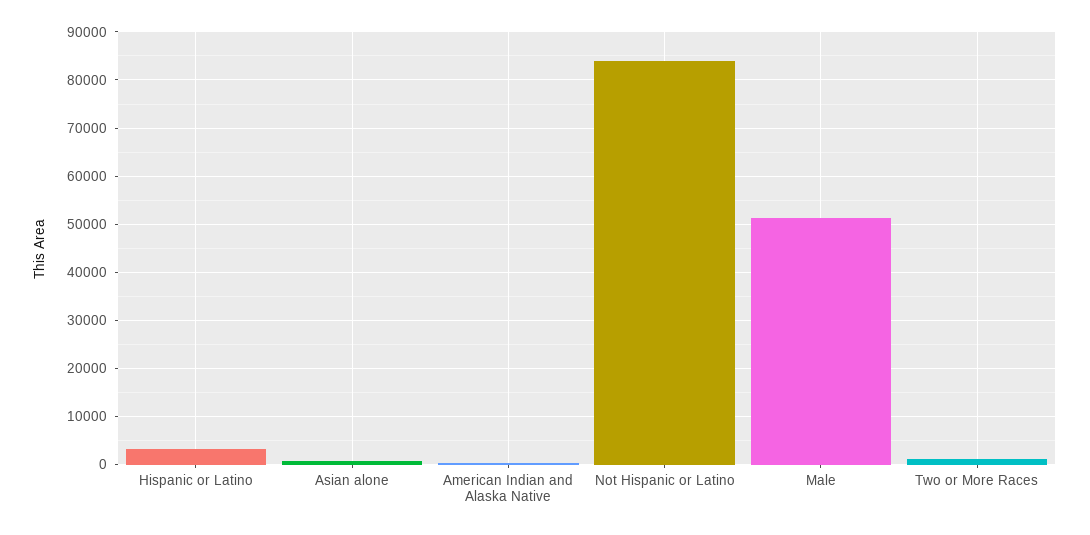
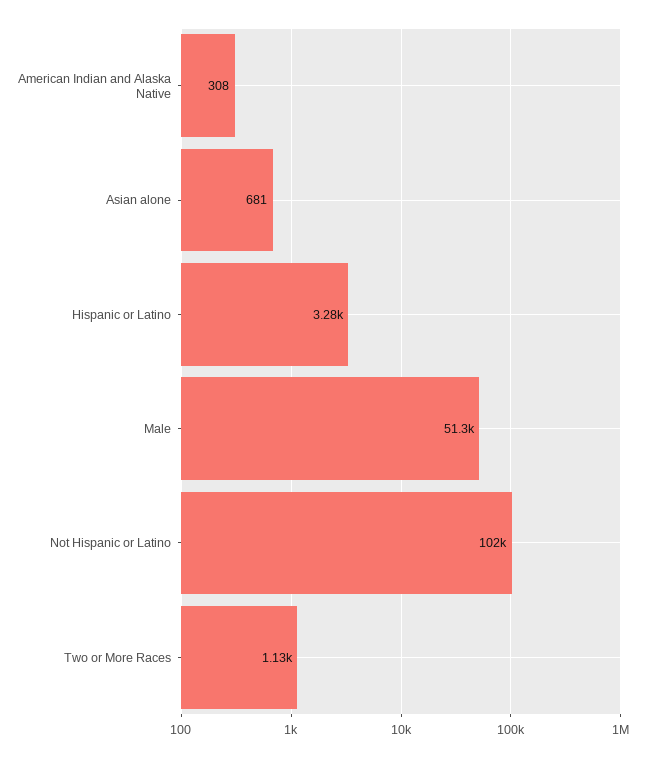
Not Hispanic or Latino: 84000 -> 102000

